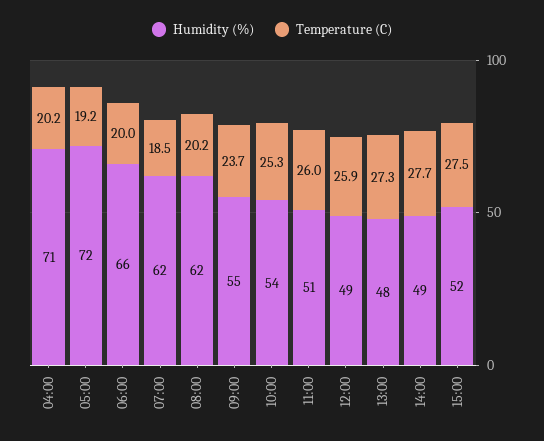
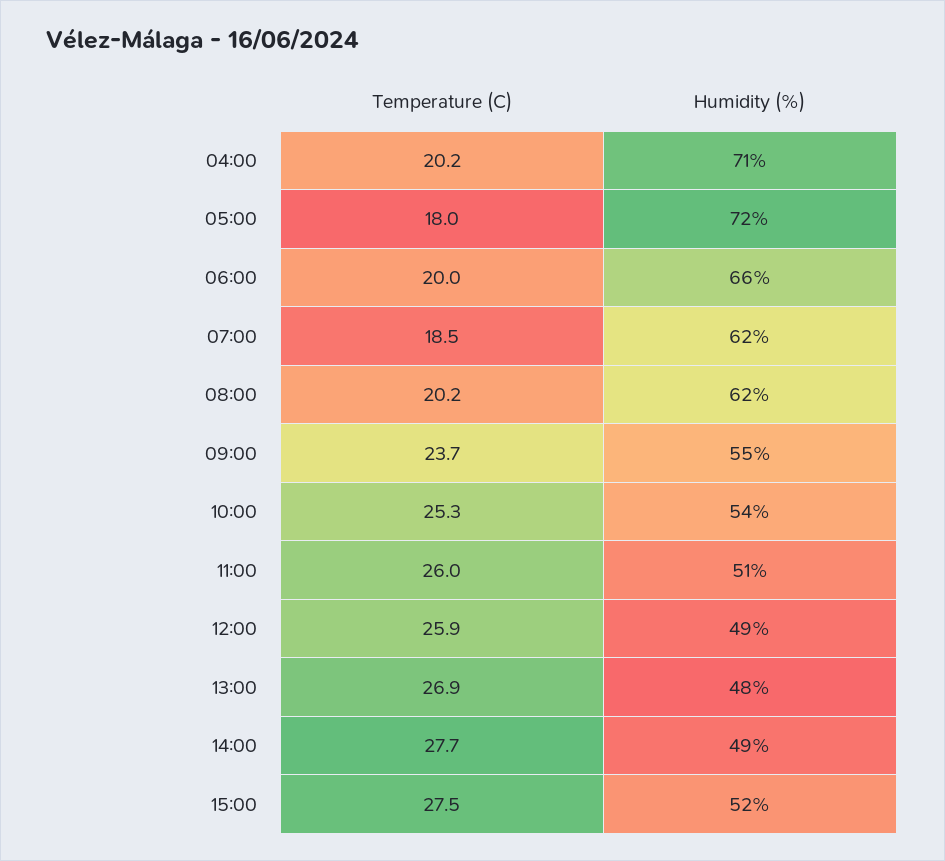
Temperature (C), 05:00: 19.2 -> 18
Temperature (C), 13:00: 27.3 -> 26.9

